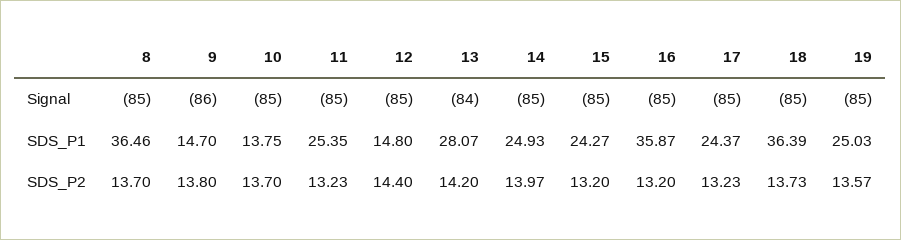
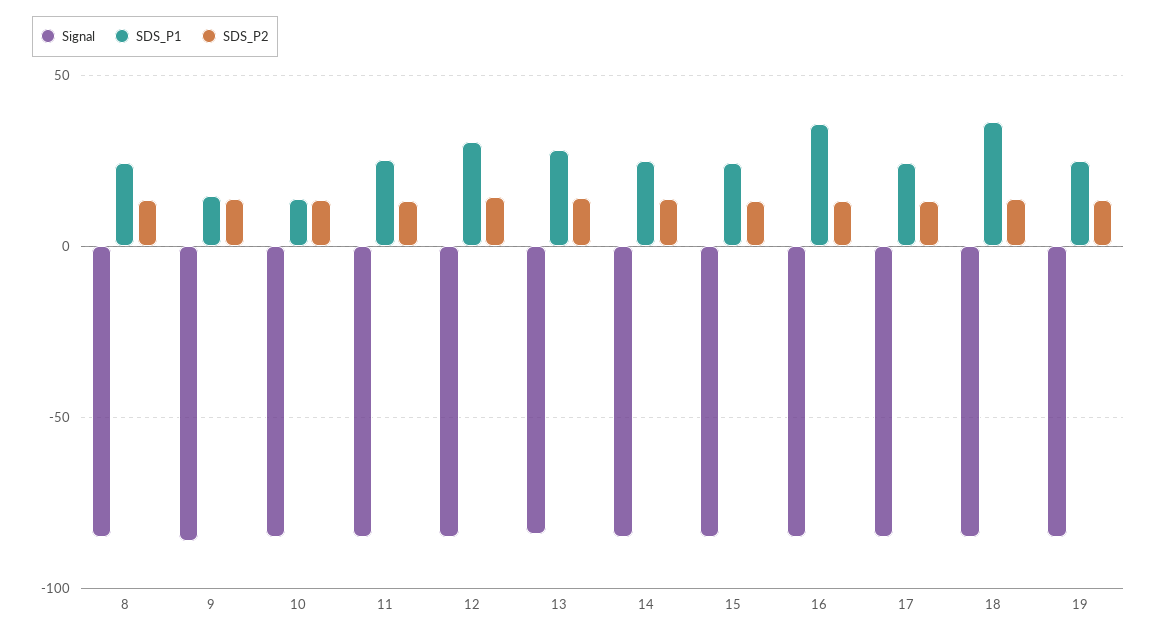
SDS_P1, 8: 36.46 -> 25
SDS_P1, 12: 14.8 -> 30

